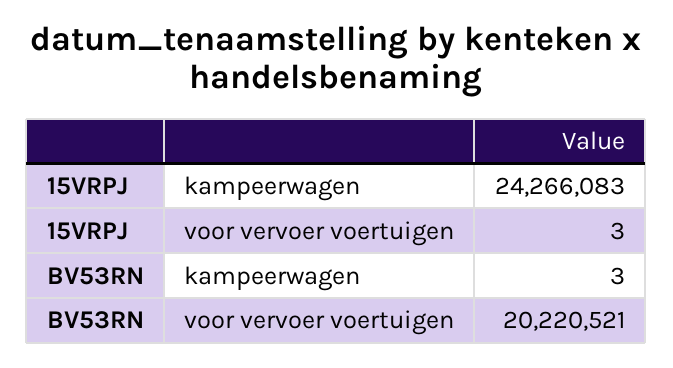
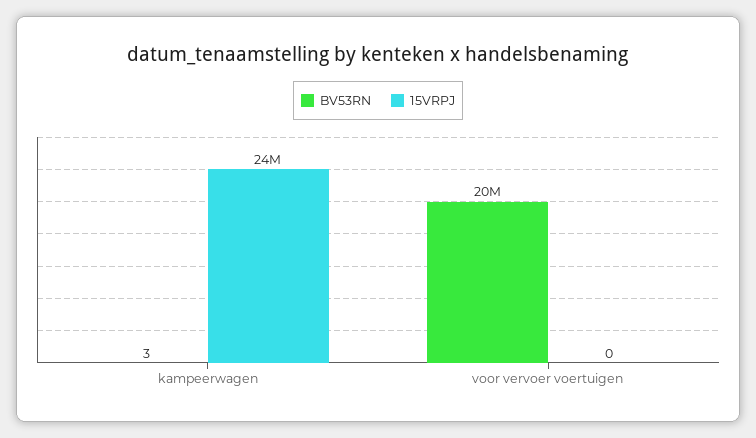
15VRPJ, voor vervoer voertuigen: 3 -> 0

